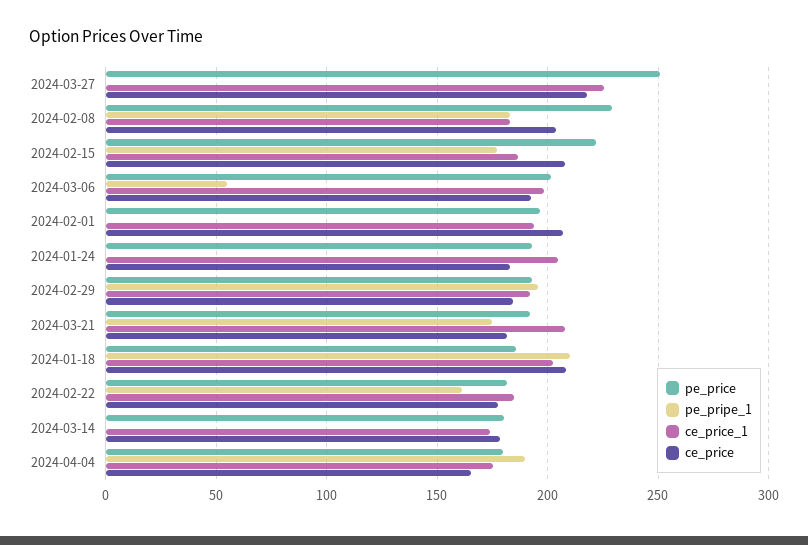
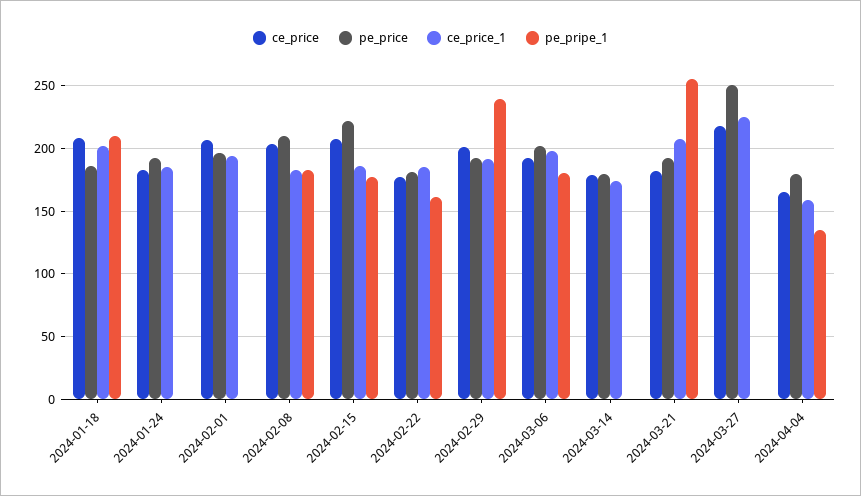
pe_price, 2024-02-08: 230 -> 210
pe_pripe_1, 2024-03-06: 55 -> 180
ce_price_1, 2024-01-24: 205 -> 185
pe_pripe_1, 2024-02-29: 195 -> 240
ce_price, 2024-02-29: 185 -> 200
pe_pripe_1, 2024-03-21: 175 -> 255
pe_pripe_1, 2024-04-04: 190 -> 135
ce_price_1, 2024-04-04: 175 -> 160

